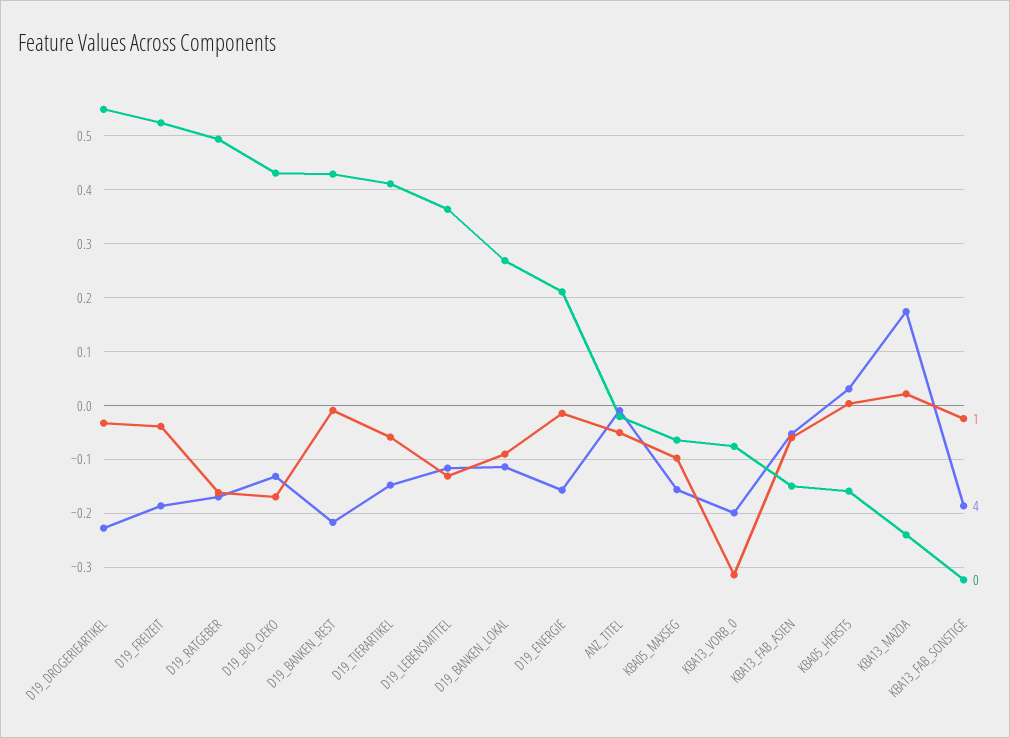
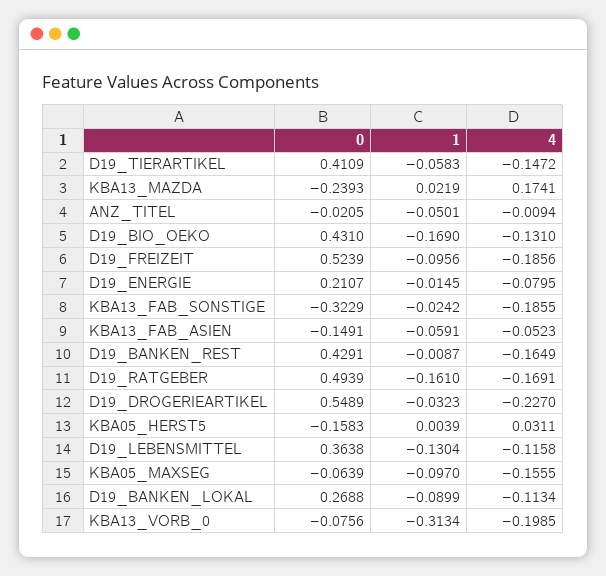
1, D19_FREIZEIT: -0.04 -> -0.0956
4, D19_BANKEN_REST: -0.22 -> -0.1649
4, D19_ENERGIE: -0.16 -> -0.0795

